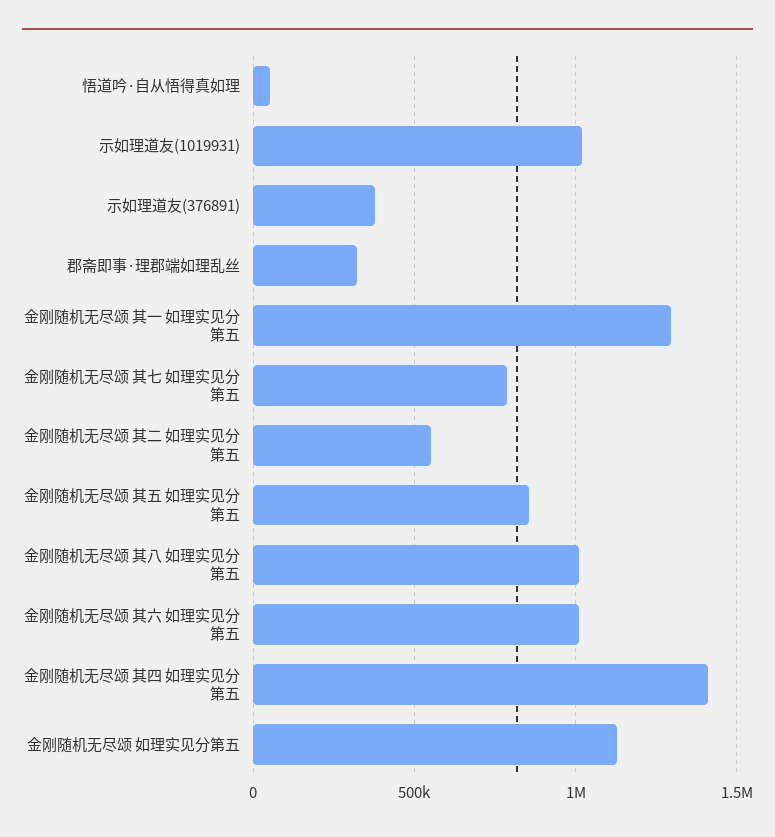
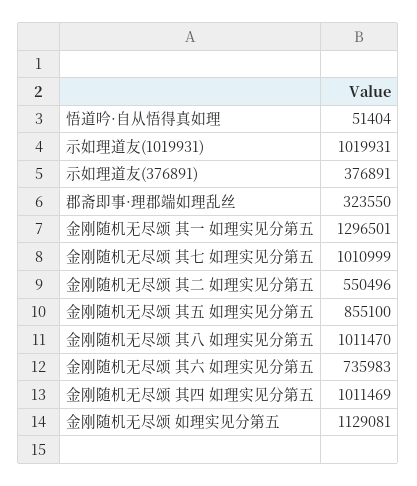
金刚随机无尽颂 其七 如理实见分第五: 800000 -> 1010999
金刚随机无尽颂 其六 如理实见分第五: 1000000 -> 735983
金刚随机无尽颂 其四 如理实见分第五: 1400000 -> 1011469

